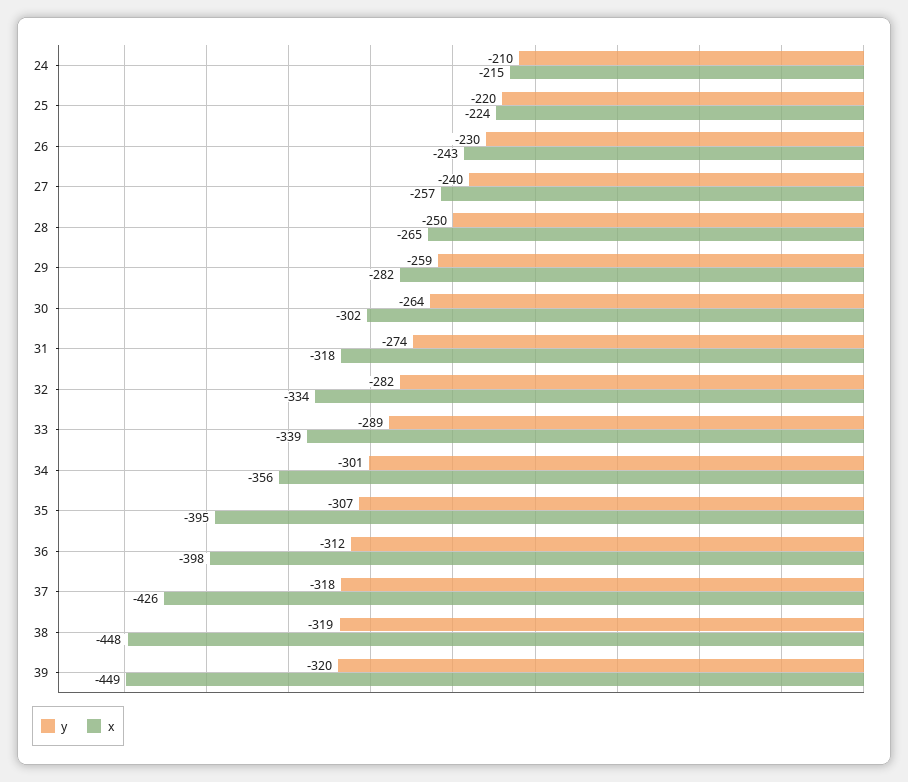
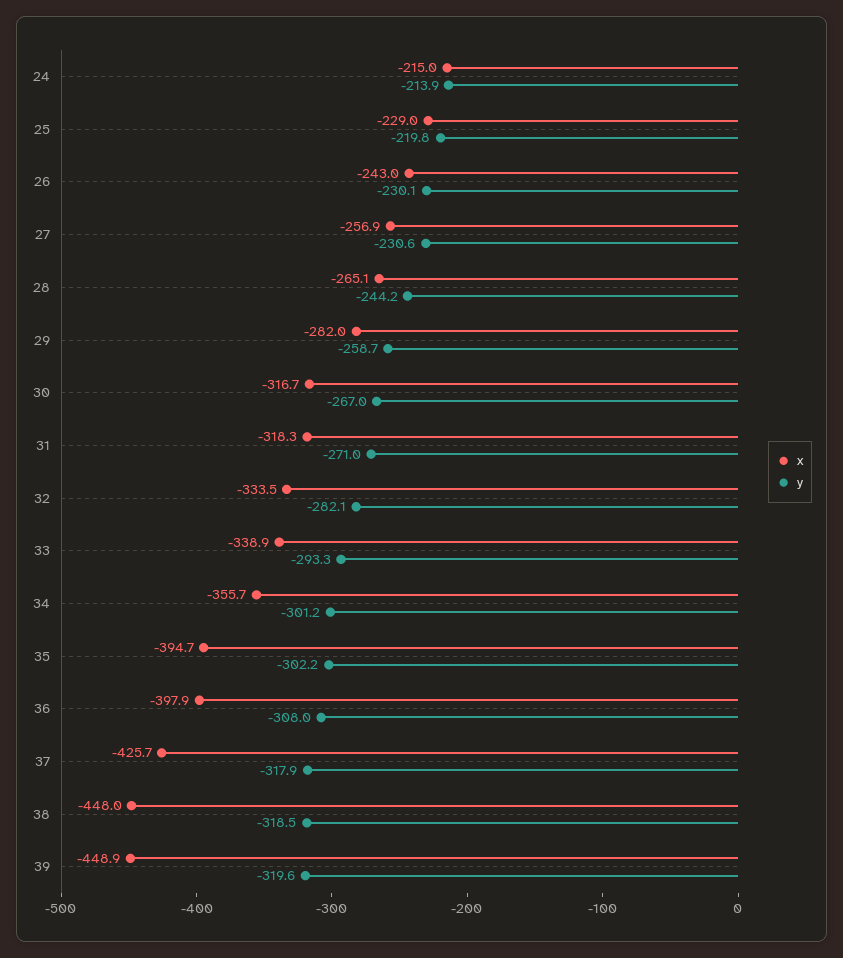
y, 24: -210 -> -213.9
x, 25: -224 -> -229
y, 27: -240 -> -230.6
y, 28: -250 -> -244.2
y, 30: -264 -> -267
x, 30: -302 -> -316.7
y, 31: -274 -> -271
y, 33: -289 -> -293.3
y, 35: -307 -> -302.2
y, 36: -312 -> -308

